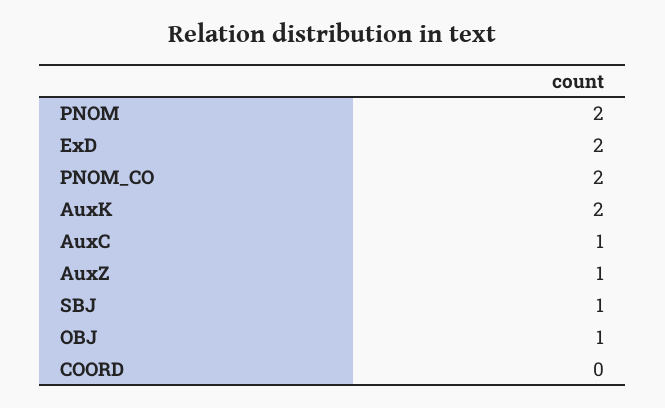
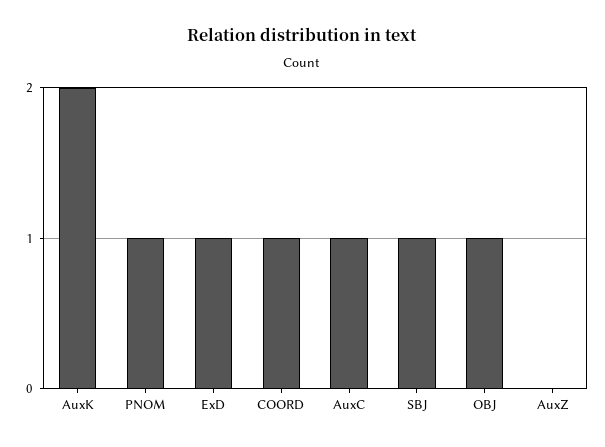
PNOM: 2 -> 1
ExD: 2 -> 1
PNOM_CO: 2 -> none
AuxZ: 1 -> 0
COORD: 0 -> 1

